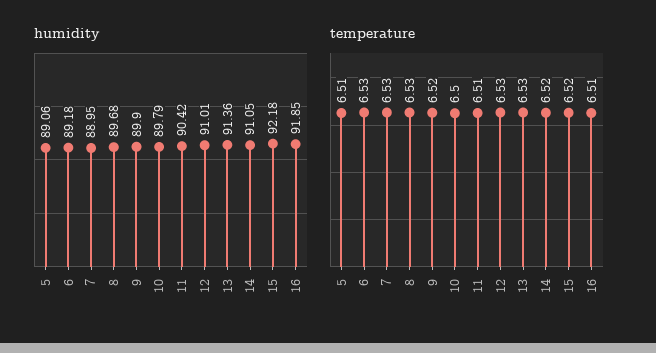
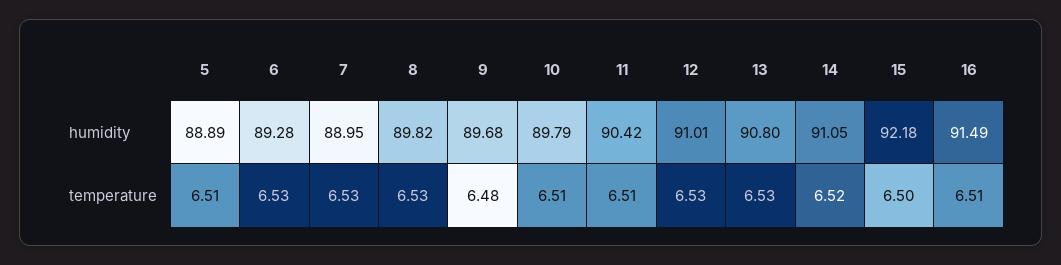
humidity, 5: 89.06 -> 88.89
humidity, 6: 89.18 -> 89.28
humidity, 8: 89.68 -> 89.82
humidity, 9: 89.9 -> 89.68
humidity, 13: 91.36 -> 90.8
humidity, 16: 91.85 -> 91.49
temperature, 9: 6.52 -> 6.48
temperature, 10: 6.5 -> 6.51
temperature, 15: 6.52 -> 6.5

